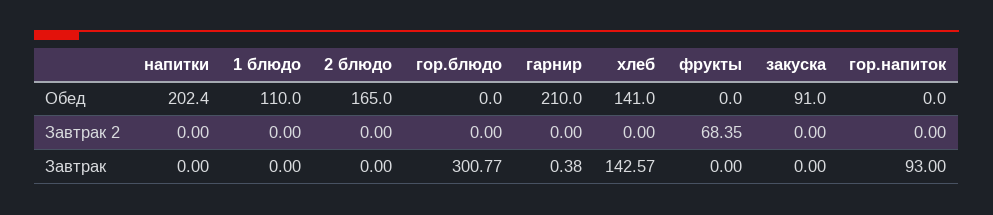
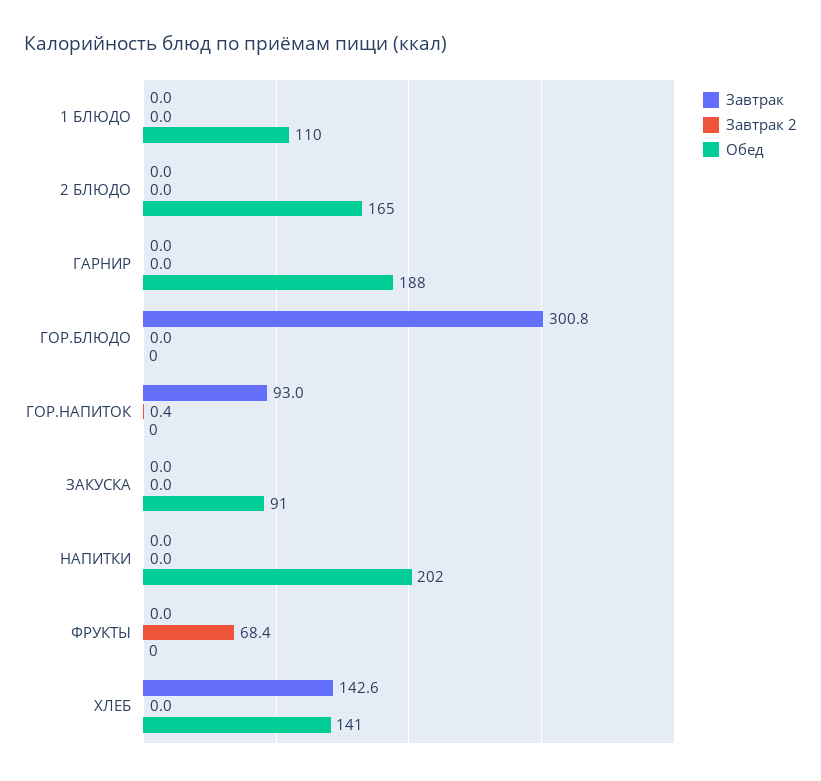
Обед, гарнир: 210 -> 188
Завтрак 2, гор.напиток: 0 -> 0.4
Завтрак, гарнир: 0.38 -> 0

